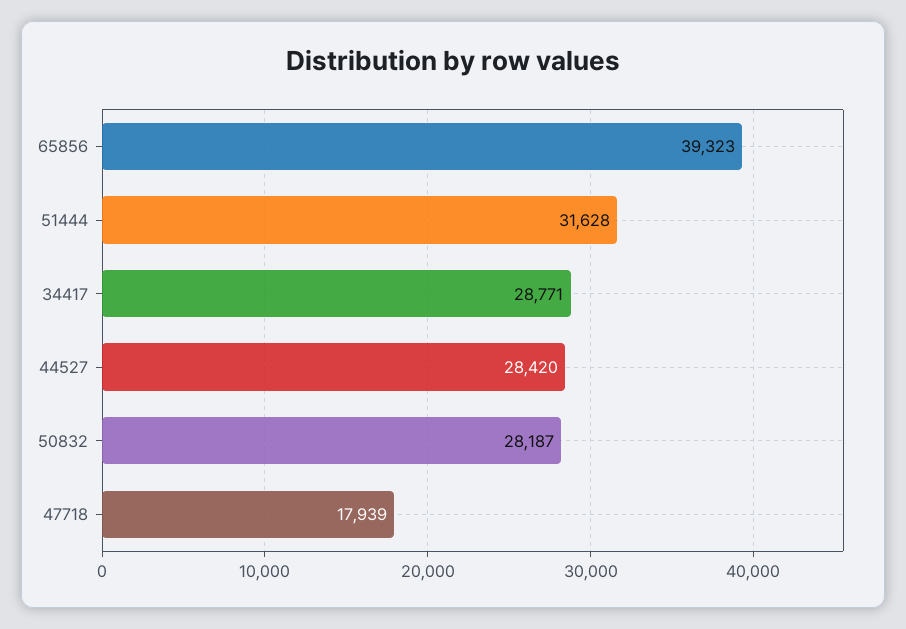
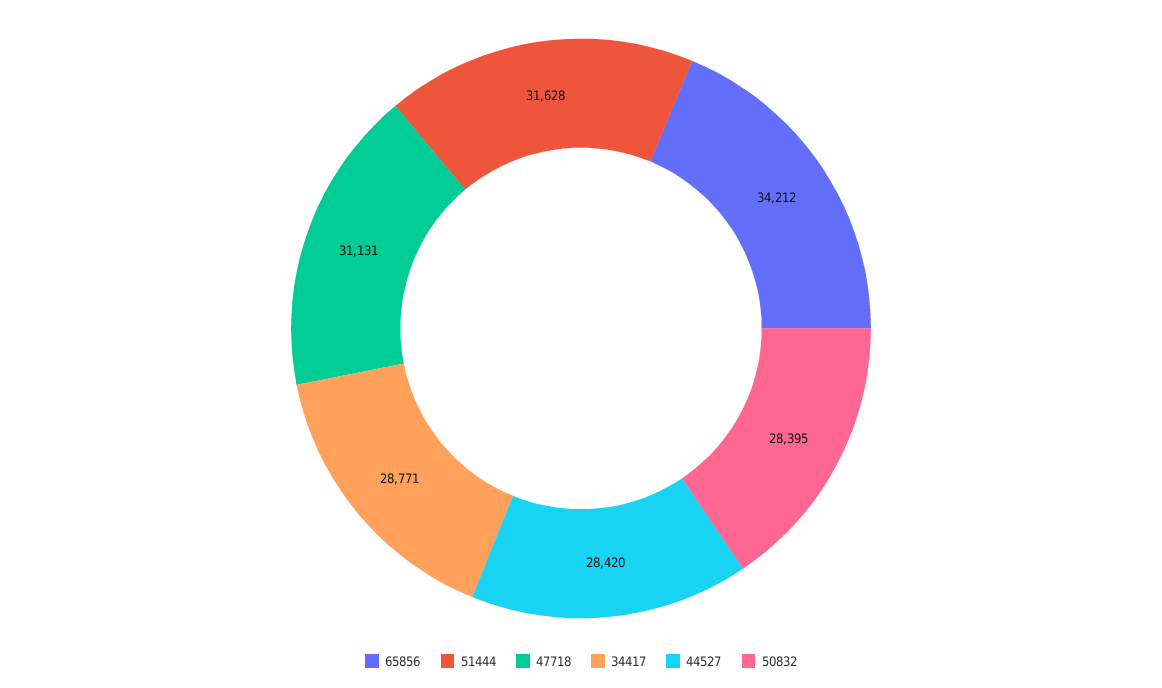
65856: 39323 -> 34212
50832: 28187 -> 28395
47718: 17939 -> 31131

